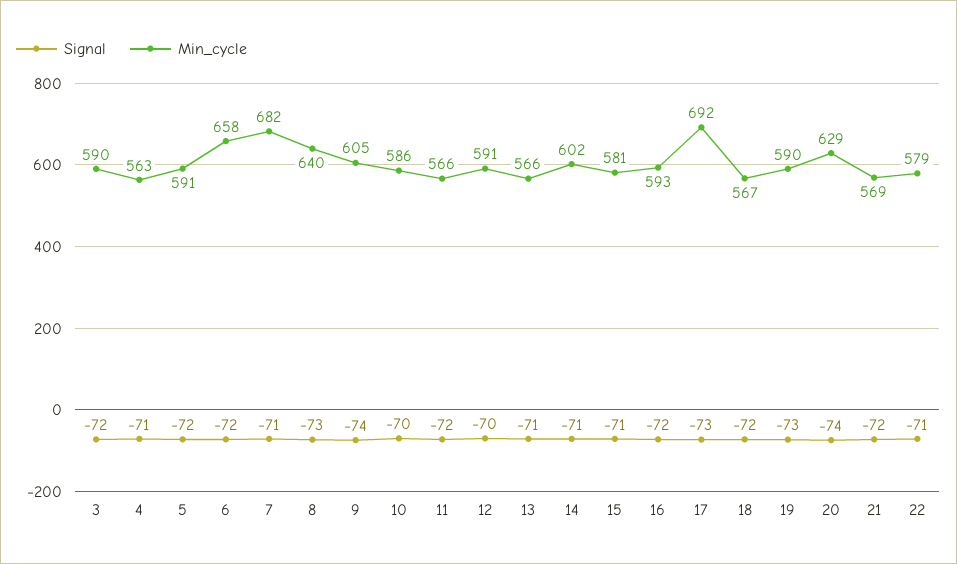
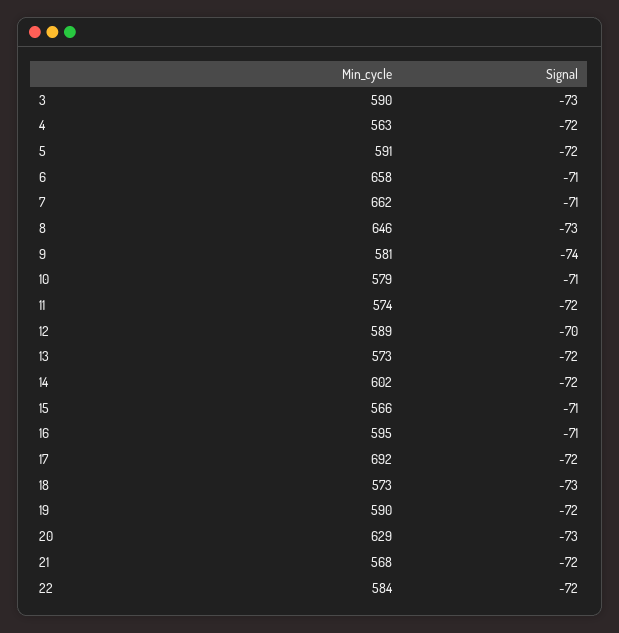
Signal, 3: -72 -> -73
Signal, 4: -71 -> -72
Signal, 6: -72 -> -71
Min_cycle, 7: 682 -> 662
Min_cycle, 8: 640 -> 646
Min_cycle, 9: 605 -> 581
Signal, 10: -70 -> -71
Min_cycle, 10: 586 -> 579
Min_cycle, 11: 566 -> 574
Min_cycle, 12: 591 -> 589
Signal, 13: -71 -> -72
Min_cycle, 13: 566 -> 573
Signal, 14: -71 -> -72
Min_cycle, 15: 581 -> 566
Signal, 16: -72 -> -71
Min_cycle, 16: 593 -> 595
Signal, 17: -73 -> -72
Signal, 18: -72 -> -73
Min_cycle, 18: 567 -> 573
Signal, 19: -73 -> -72
Signal, 20: -74 -> -73
Min_cycle, 21: 569 -> 568
Signal, 22: -71 -> -72
Min_cycle, 22: 579 -> 584

